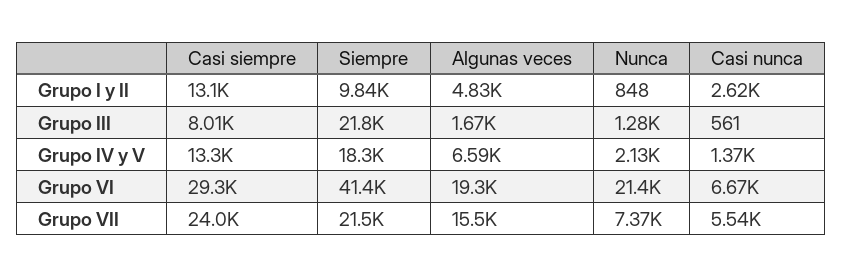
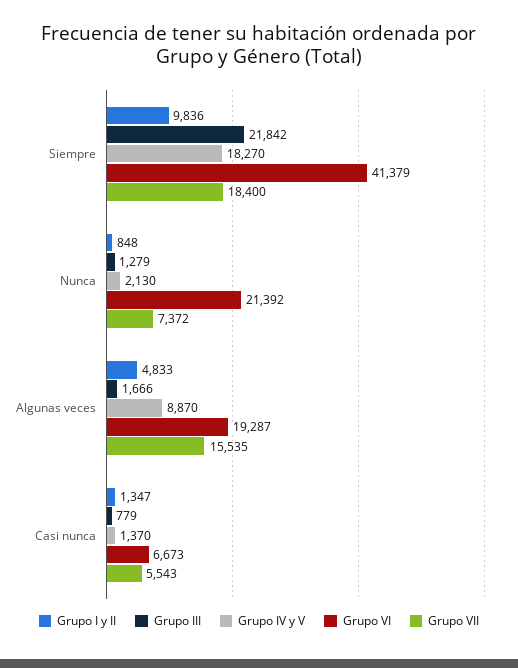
Grupo I y II, Casi siempre: 13100 -> none
Grupo I y II, Casi nunca: 2620 -> 1347
Grupo III, Casi siempre: 8010 -> none
Grupo III, Casi nunca: 561 -> 779
Grupo IV y V, Casi siempre: 13300 -> none
Grupo IV y V, Algunas veces: 6590 -> 8870
Grupo VI, Casi siempre: 29300 -> none
Grupo VII, Casi siempre: 24000 -> none
Grupo VII, Siempre: 21500 -> 18400

